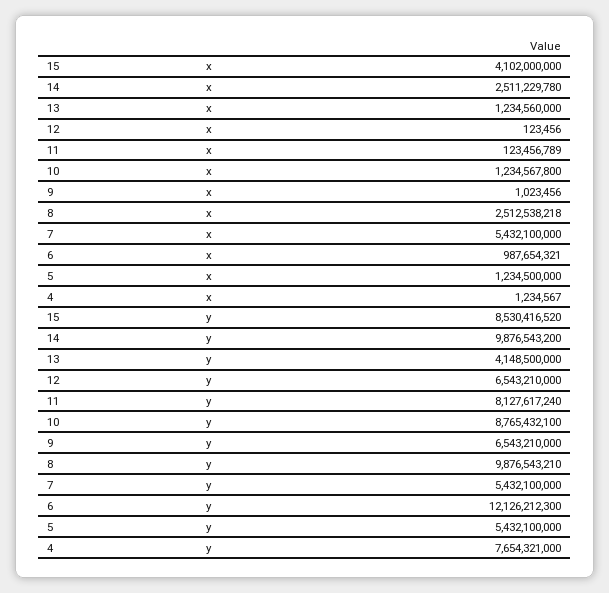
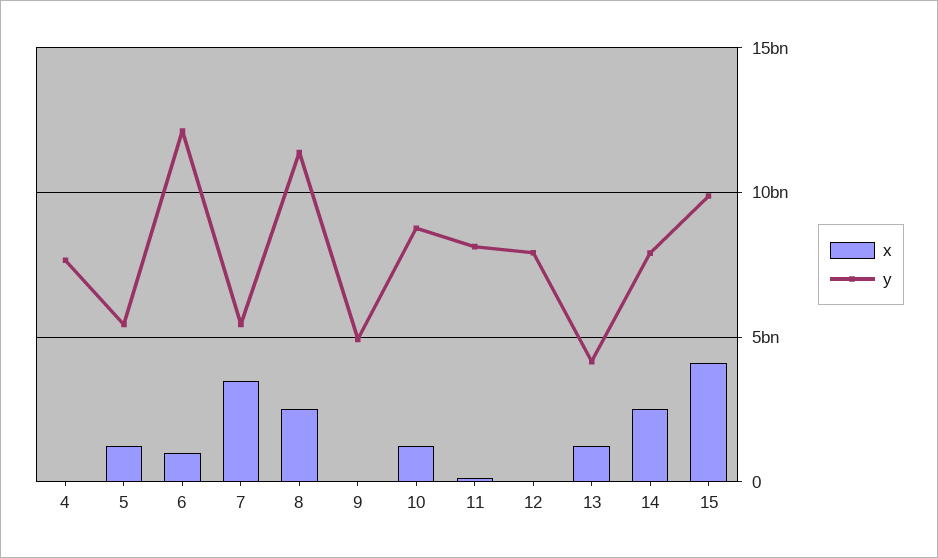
x, 7: 5432100000 -> 3500000000
y, 15: 8530416520 -> 10000000000
y, 14: 9876543200 -> 8000000000
y, 12: 6543210000 -> 8000000000
y, 9: 6543210000 -> 5000000000
y, 8: 9876543210 -> 11500000000

